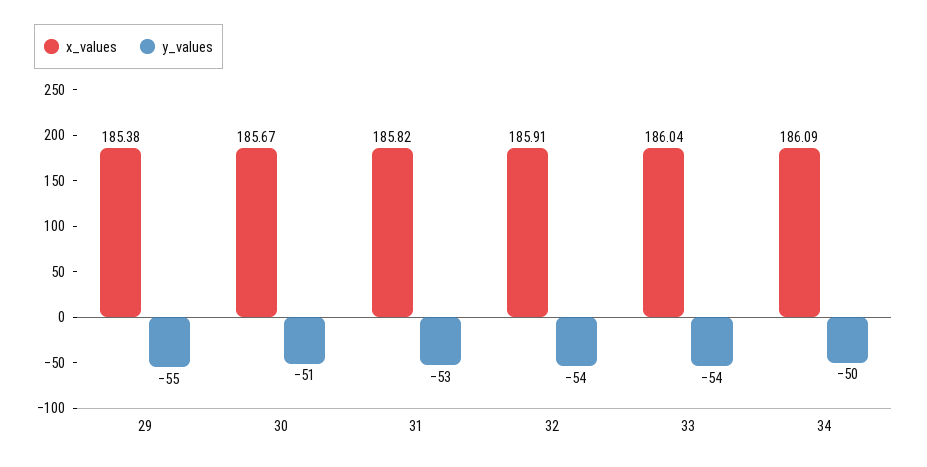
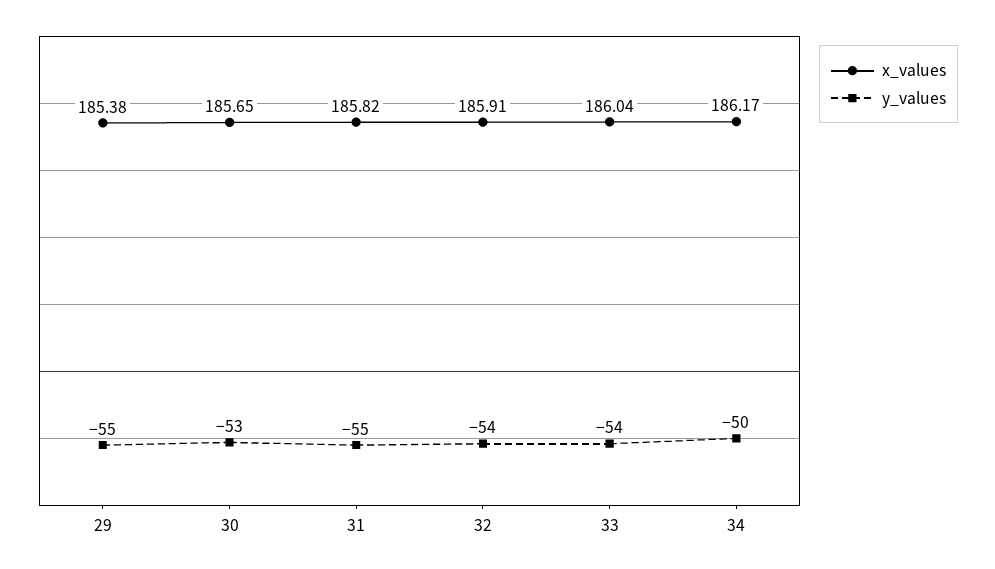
x_values, 30: 185.67 -> 185.65
y_values, 30: -51 -> -53
y_values, 31: -53 -> -55
x_values, 34: 186.09 -> 186.17

